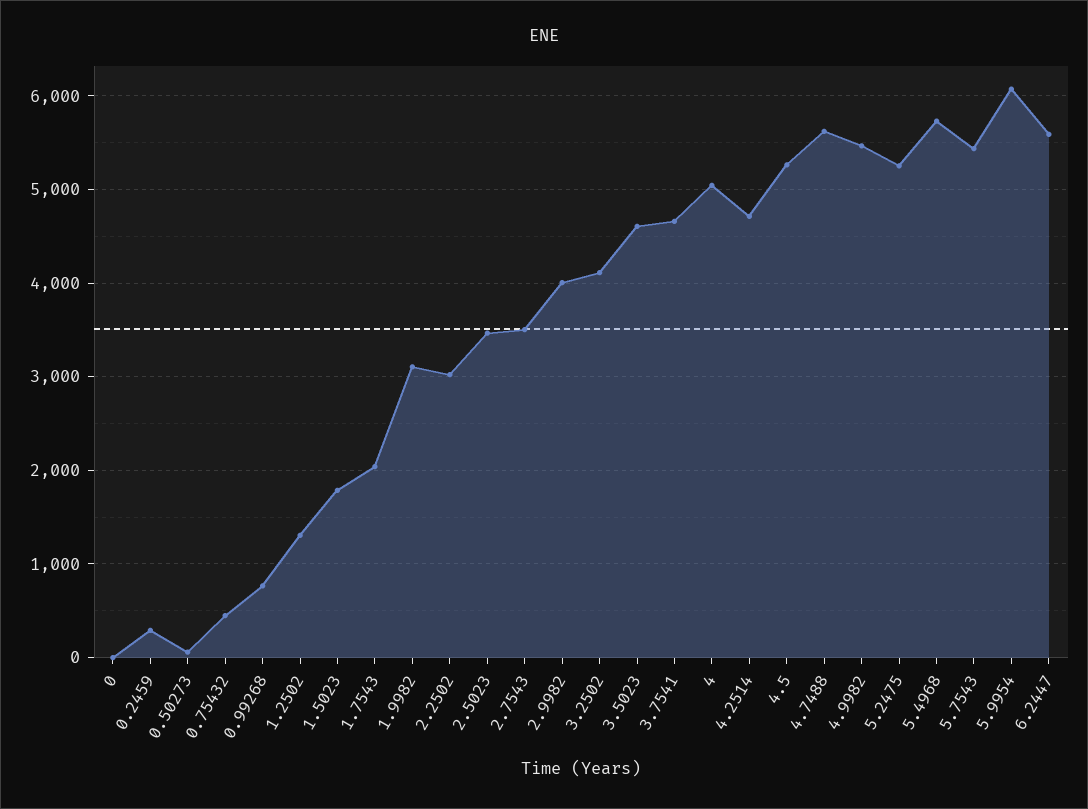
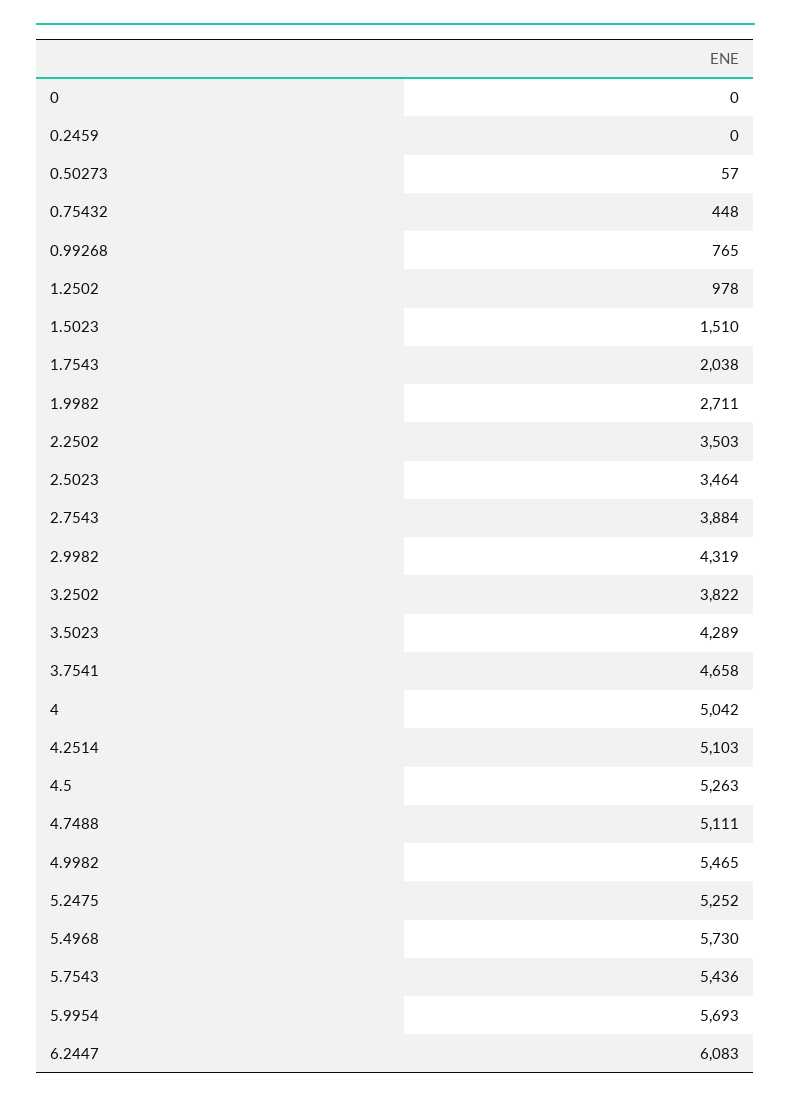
0.2459: 300 -> 0
1.2502: 1300 -> 978
1.5023: 1800 -> 1510
1.9982: 3100 -> 2711
2.2502: 3000 -> 3503
2.7543: 3500 -> 3884
2.9982: 4000 -> 4319
3.2502: 4100 -> 3822
3.5023: 4600 -> 4289
4.2514: 4700 -> 5103
4.7488: 5600 -> 5111
5.9954: 6100 -> 5693
6.2447: 5600 -> 6083

